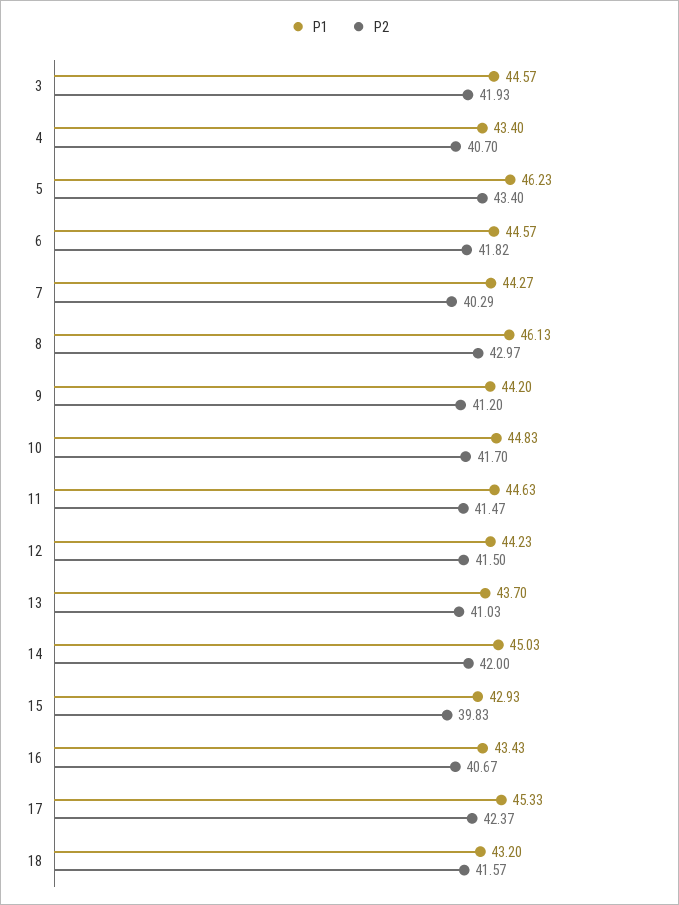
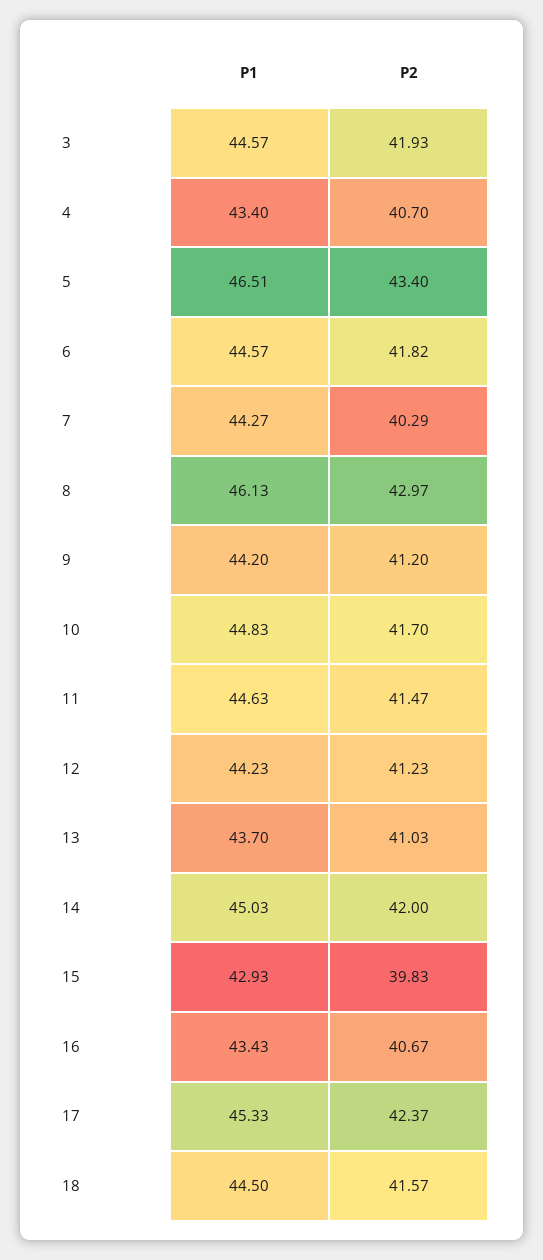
P1, 5: 46.23 -> 46.51
P2, 12: 41.5 -> 41.23
P1, 18: 43.2 -> 44.5

